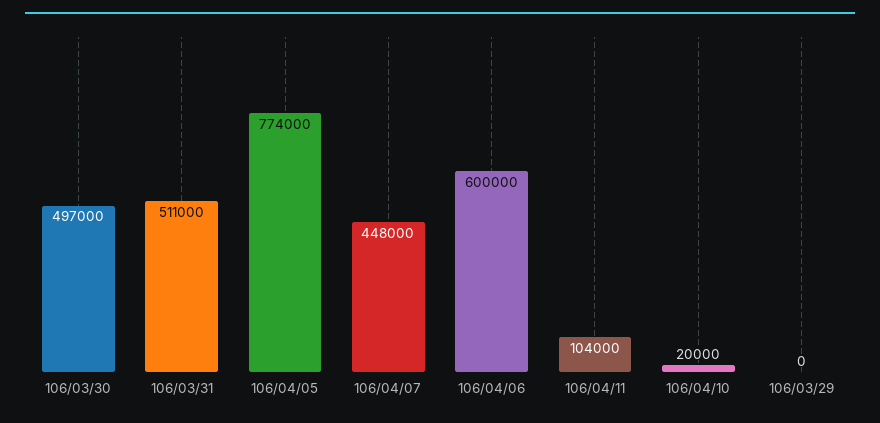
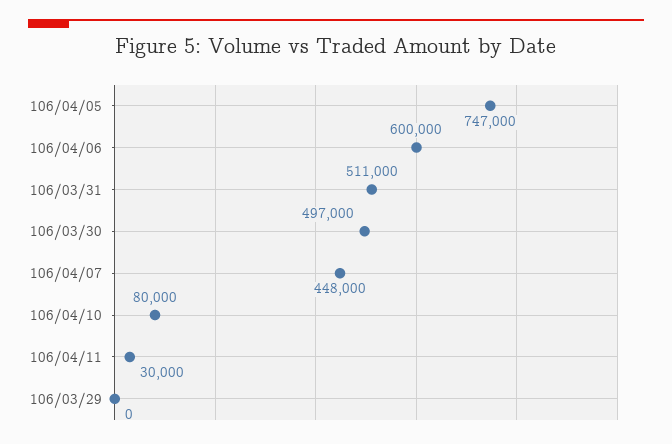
106/04/05: 774000 -> 747000
106/04/11: 104000 -> 30000
106/04/10: 20000 -> 80000

